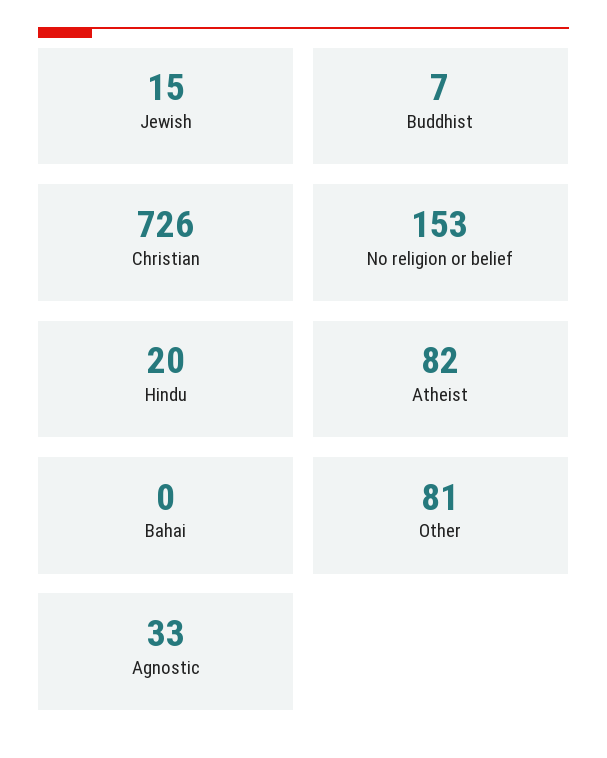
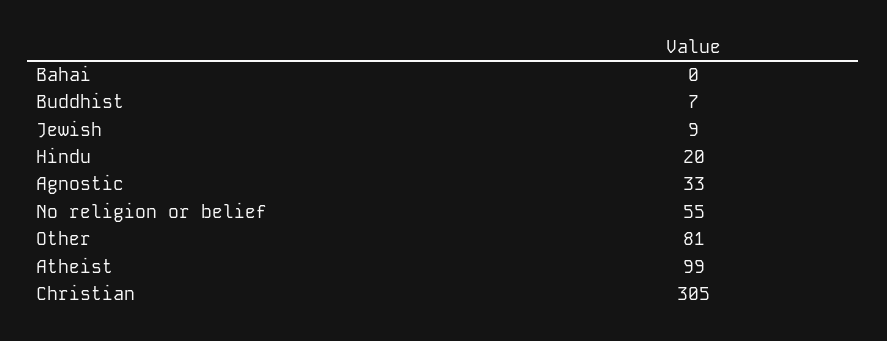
Jewish: 15 -> 9
Christian: 726 -> 305
No religion or belief: 153 -> 55
Atheist: 82 -> 99

